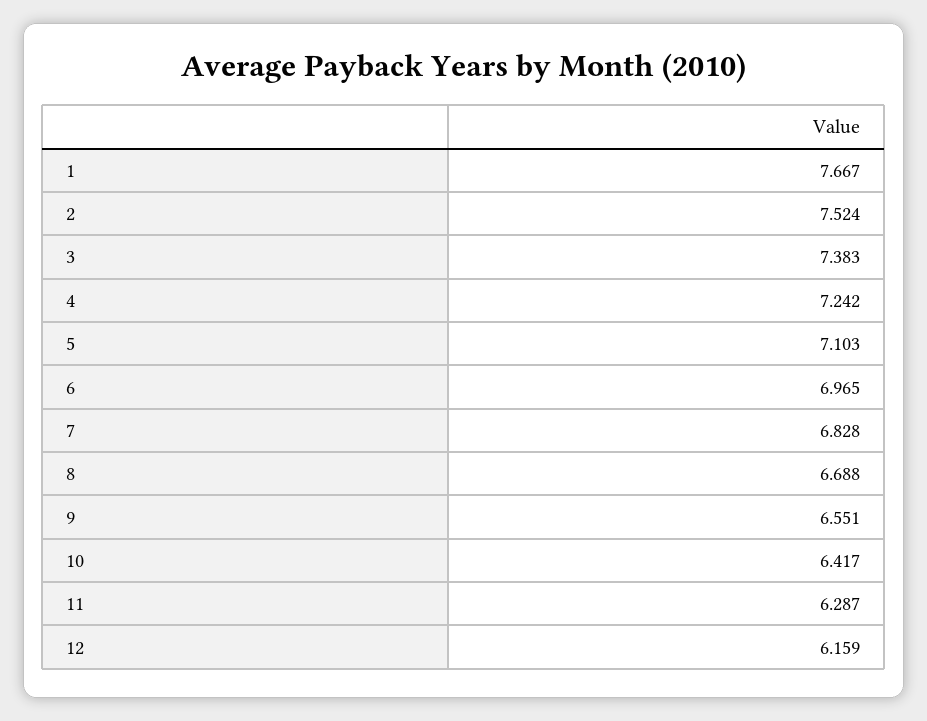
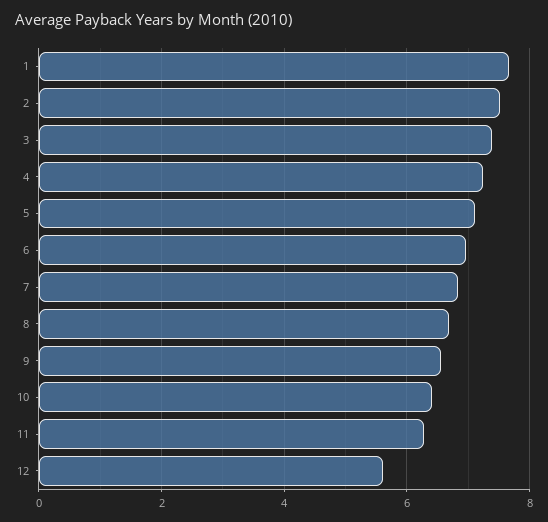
12: 6.159 -> 5.6

